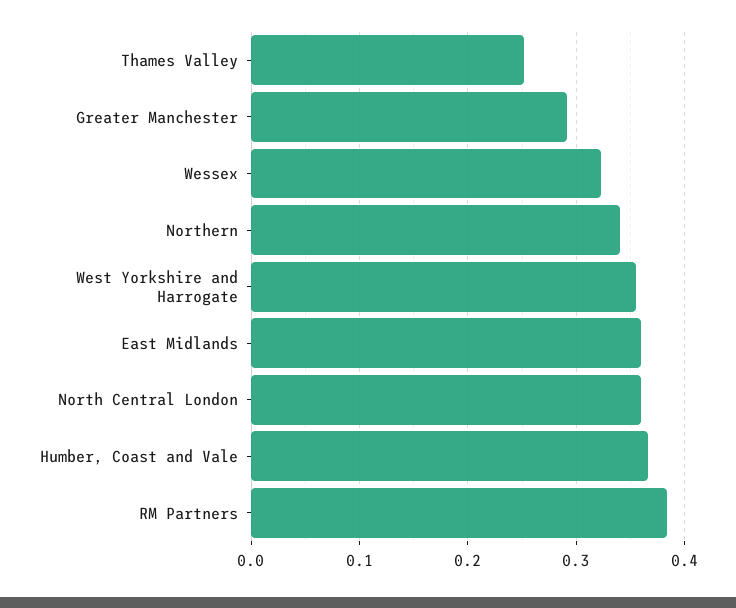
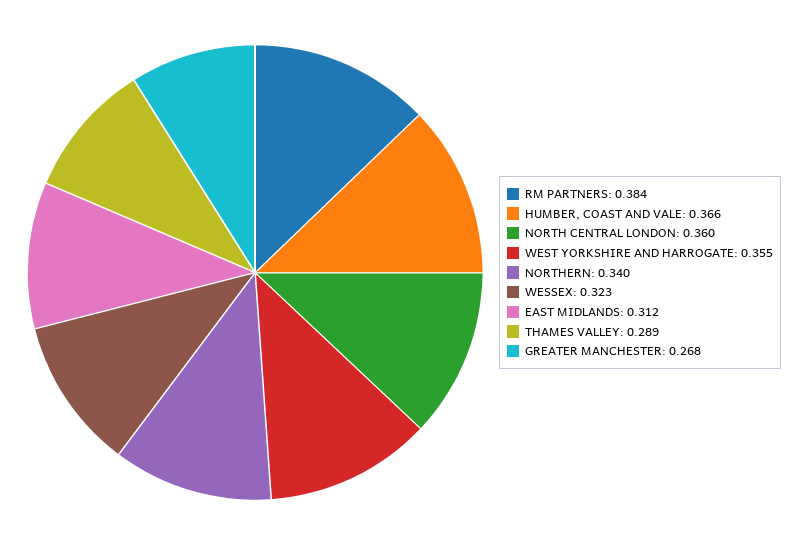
Thames Valley: 0.25 -> 0.289
Greater Manchester: 0.29 -> 0.268
East Midlands: 0.36 -> 0.312

